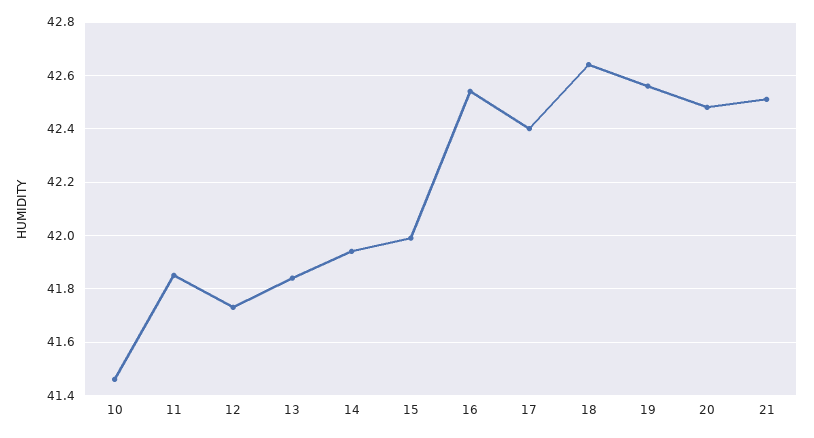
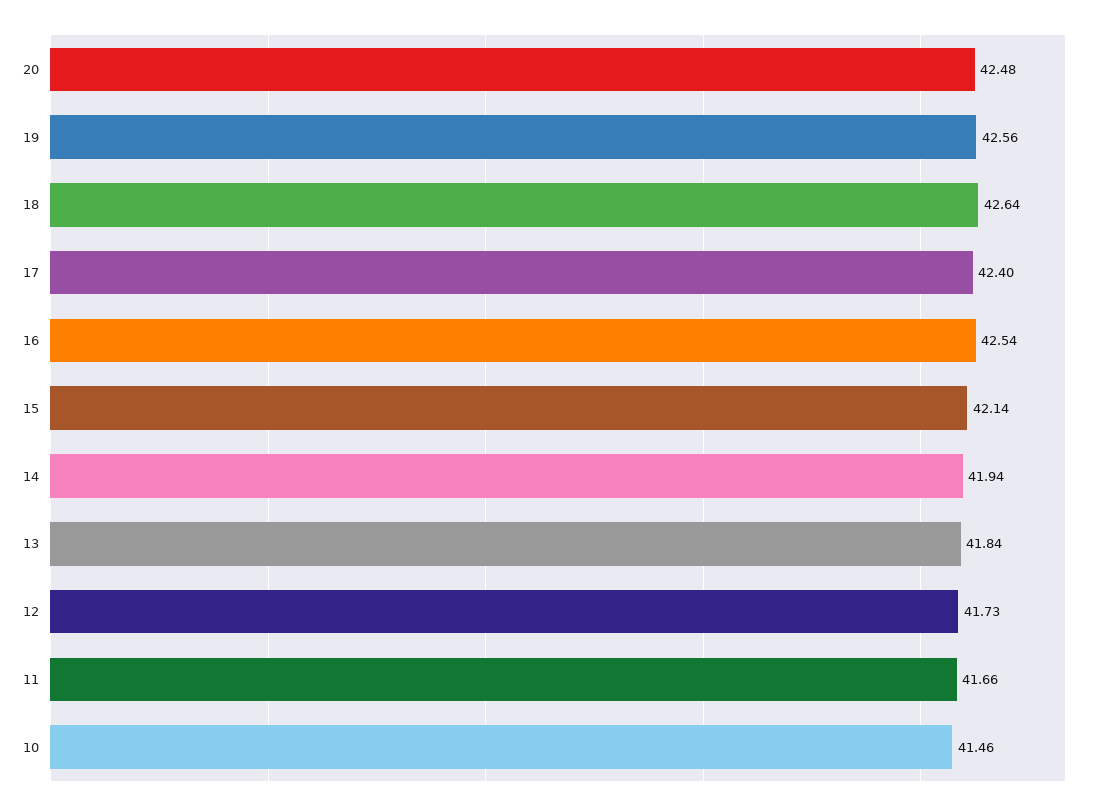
11: 41.85 -> 41.66
15: 42 -> 42.14
21: 42.5 -> none

